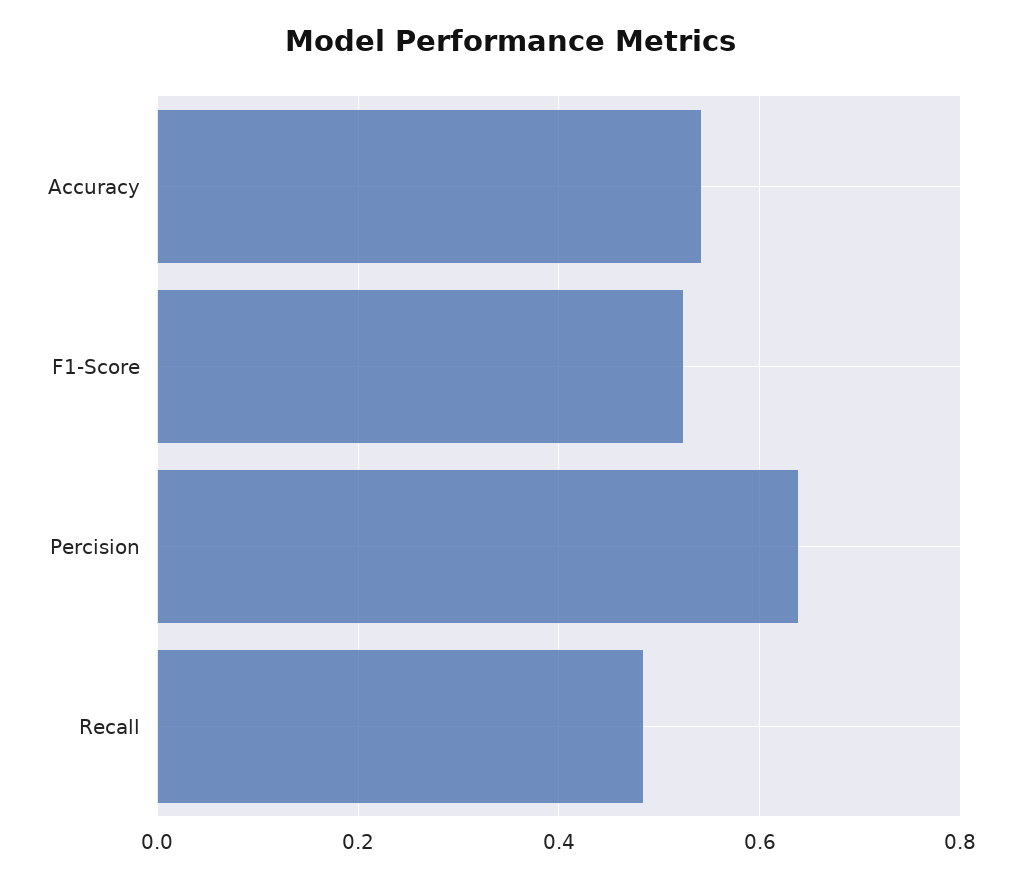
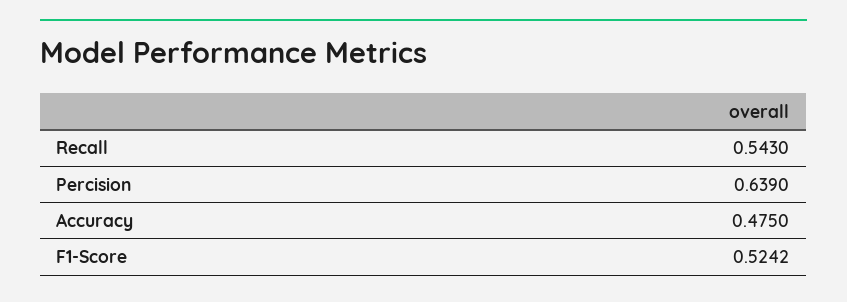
Accuracy: 0.54 -> 0.475
Recall: 0.48 -> 0.543

